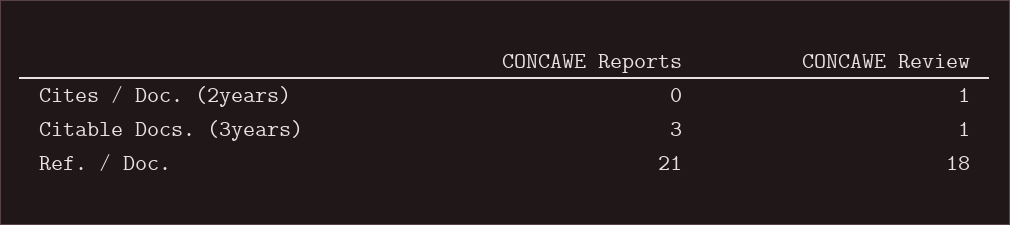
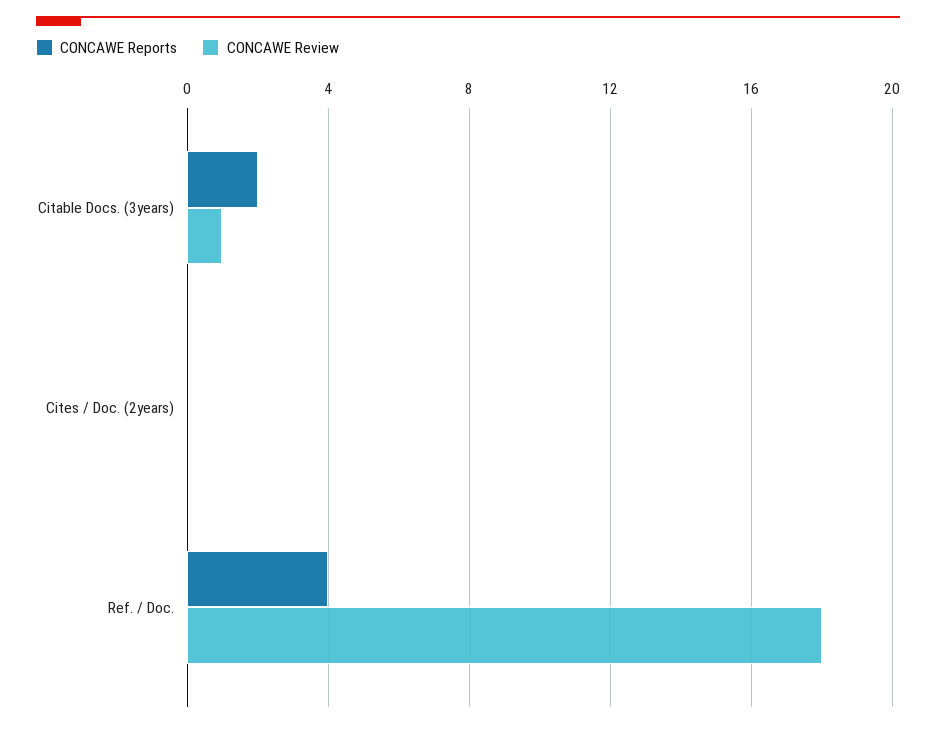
CONCAWE Review, Cites / Doc. (2years): 1 -> 0
CONCAWE Reports, Citable Docs. (3years): 3 -> 2
CONCAWE Reports, Ref. / Doc.: 21 -> 4

